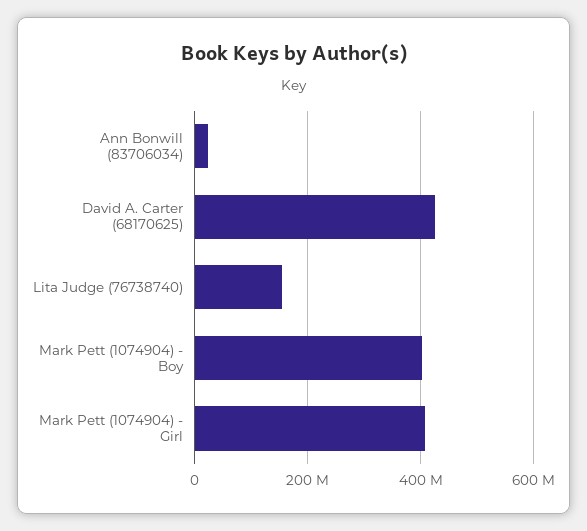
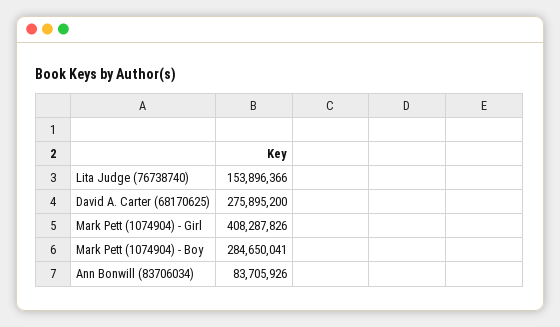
Ann Bonwill (83706034): 20000000 -> 83705926
David A. Carter (68170625): 420000000 -> 275895200
Mark Pett (1074904) - Boy: 400000000 -> 284650041

